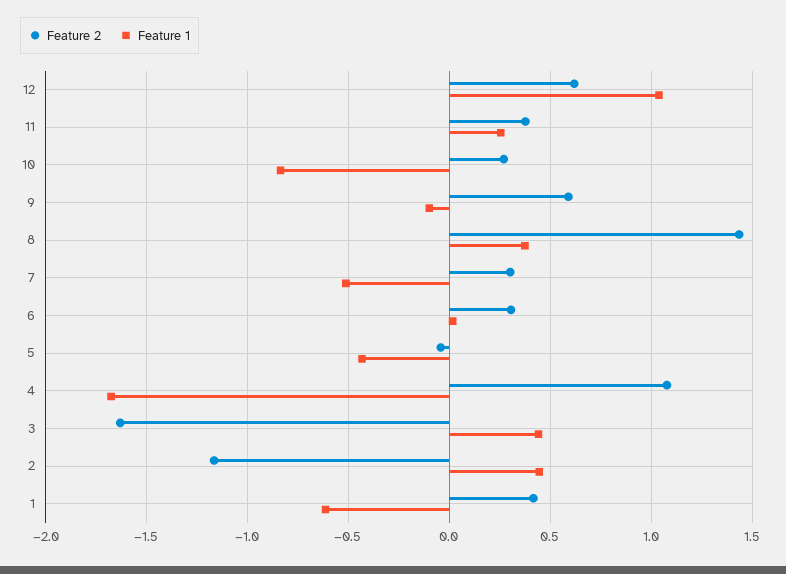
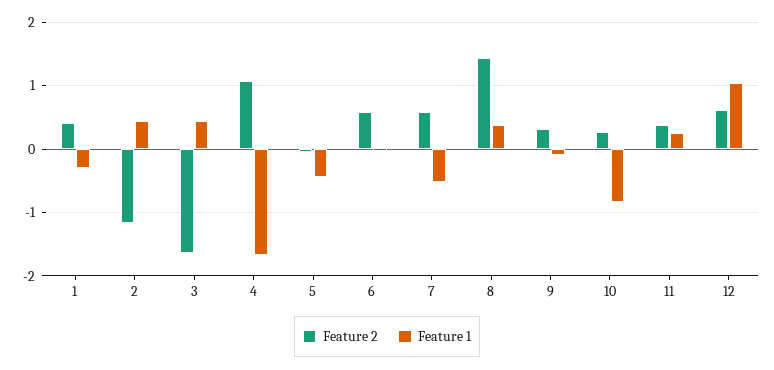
Feature 2, 9: 0.6 -> 0.3
Feature 2, 7: 0.3 -> 0.6
Feature 2, 6: 0.3 -> 0.6
Feature 1, 1: -0.6 -> -0.3

